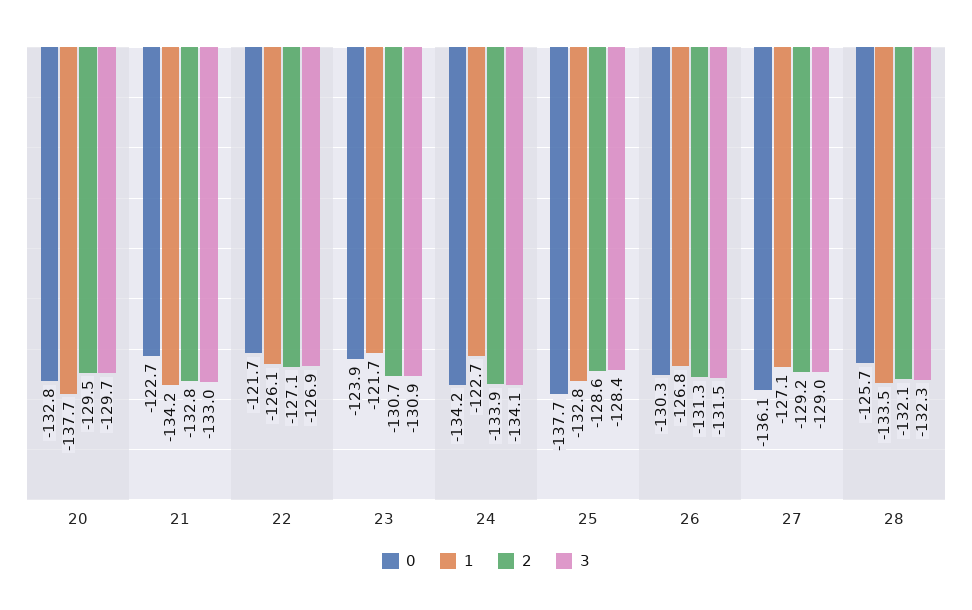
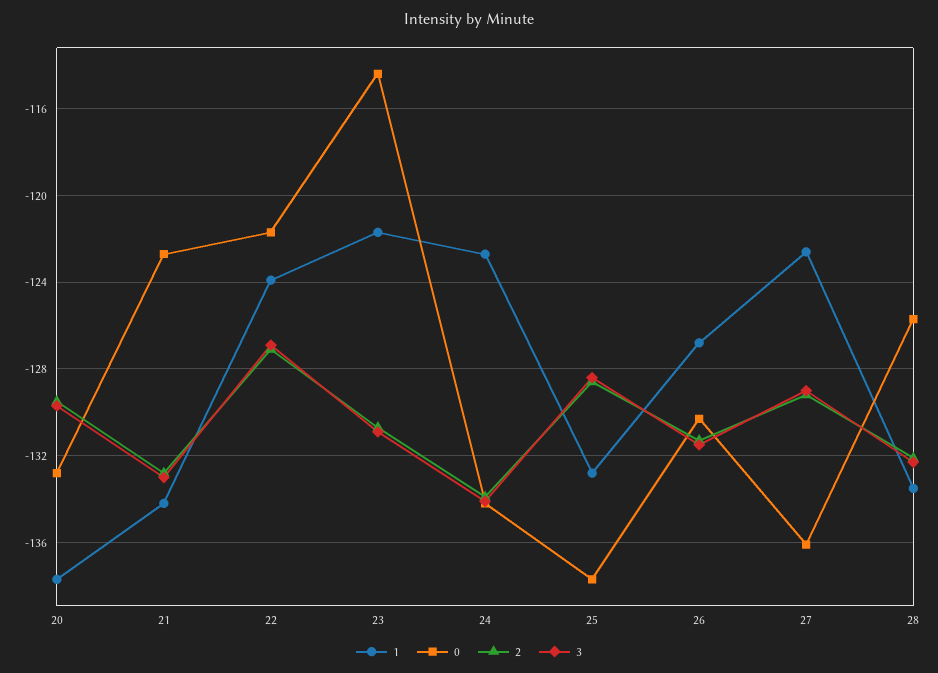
1, 22: -126.1 -> -124
0, 23: -123.9 -> -114.5
1, 27: -127.1 -> -122.5

